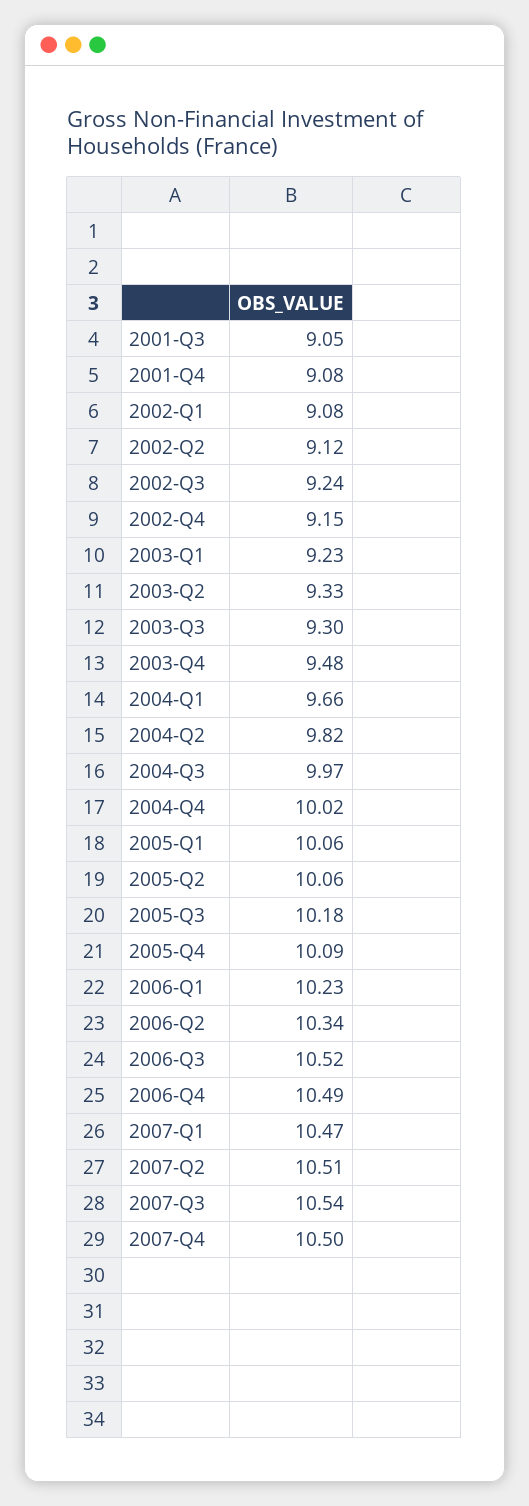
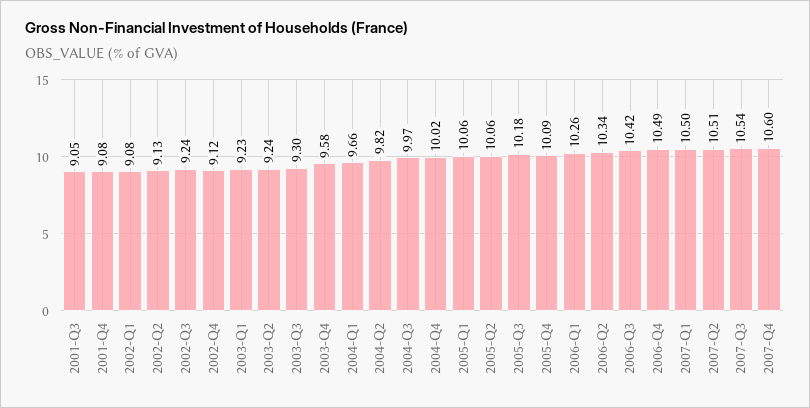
2002-Q2: 9.12 -> 9.13
2002-Q4: 9.15 -> 9.12
2003-Q2: 9.33 -> 9.24
2003-Q4: 9.48 -> 9.58
2006-Q1: 10.23 -> 10.26
2006-Q3: 10.52 -> 10.42
2007-Q1: 10.47 -> 10.5
2007-Q4: 10.5 -> 10.6

